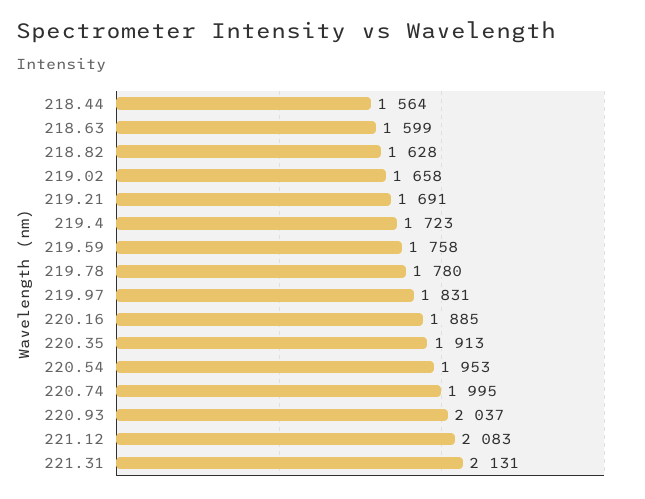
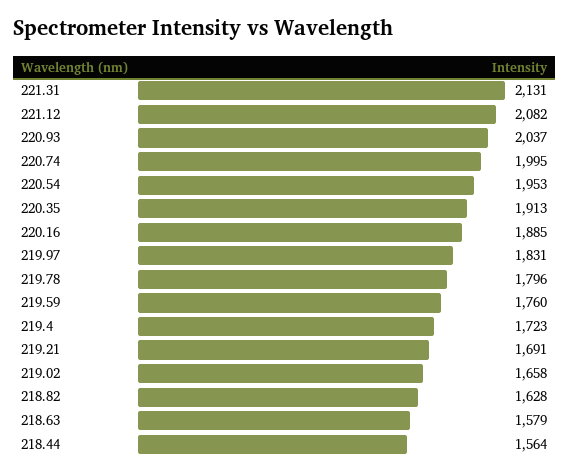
218.63: 1599 -> 1579
219.59: 1758 -> 1760
219.78: 1780 -> 1796
221.12: 2083 -> 2082

